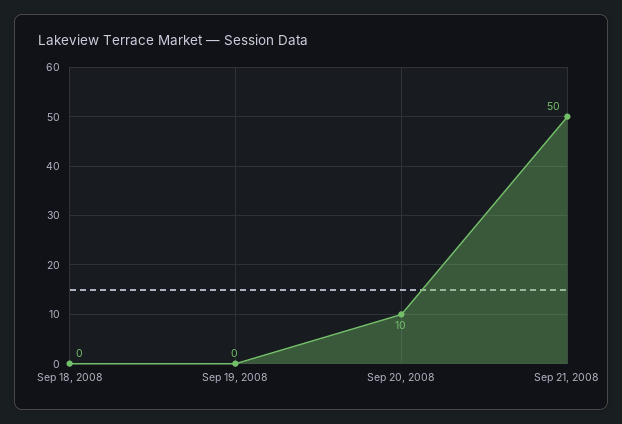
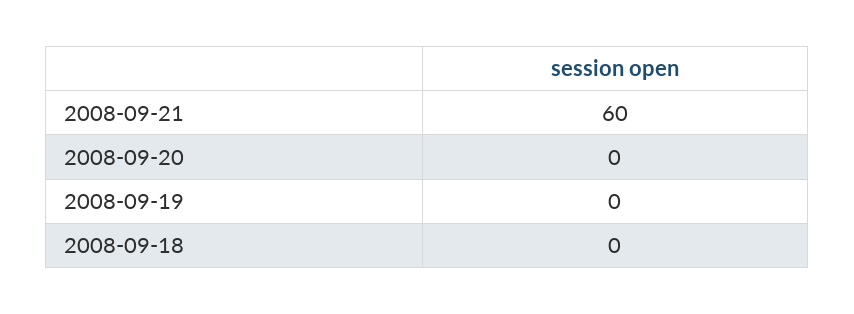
Sep 20, 2008: 10 -> 0
Sep 21, 2008: 50 -> 60

